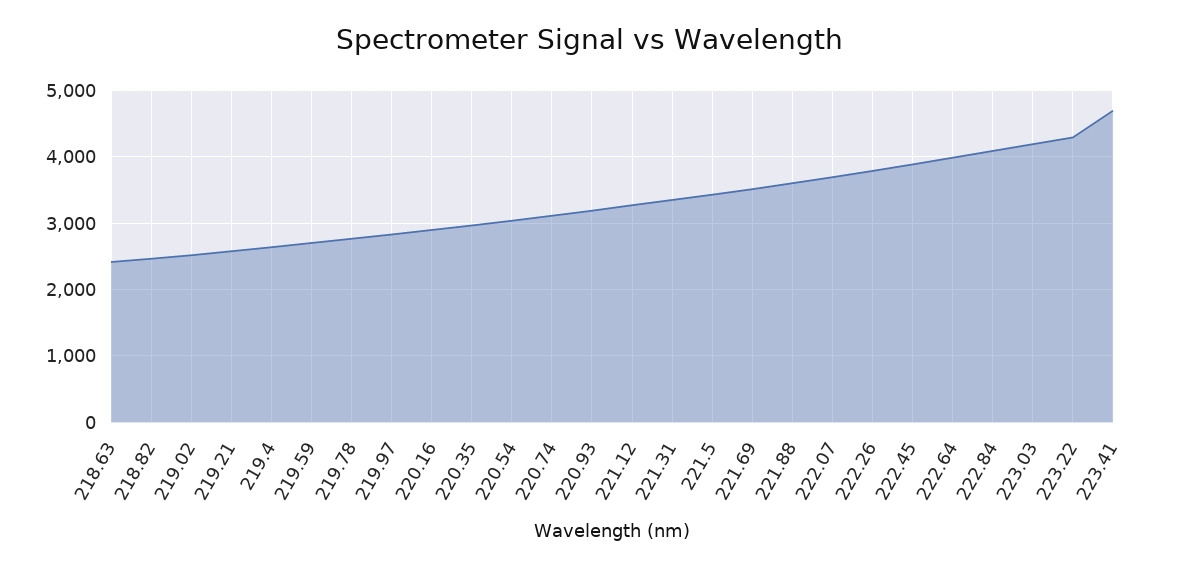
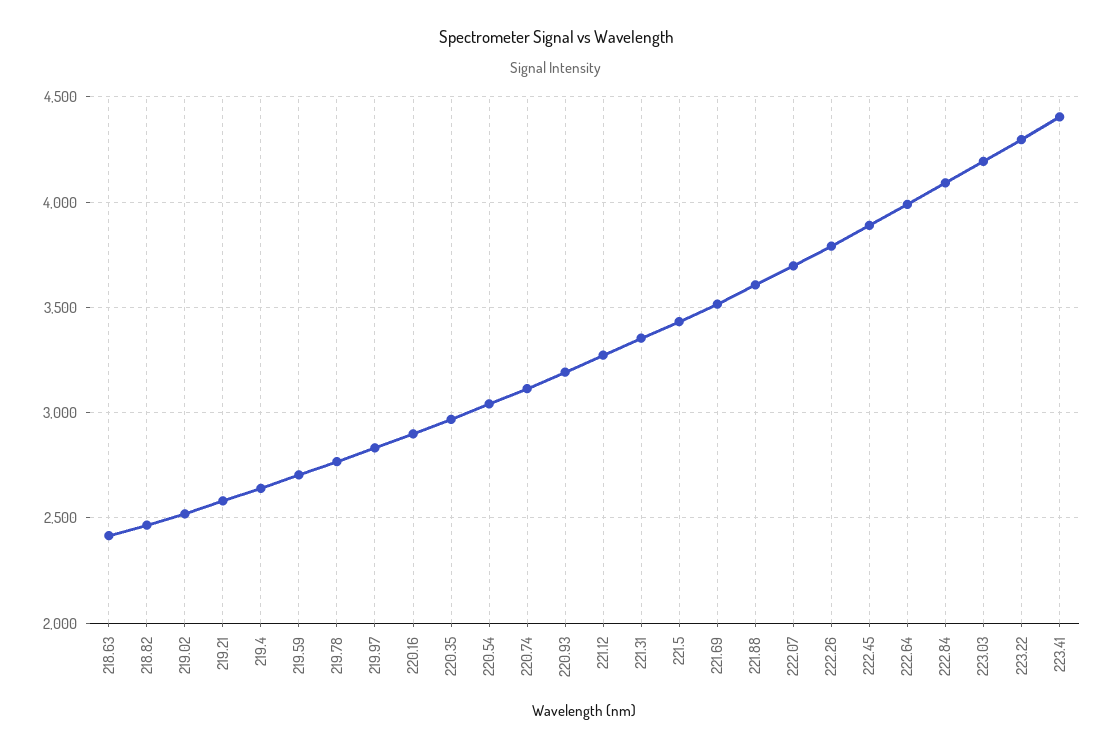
223.41: 4700 -> 4400

